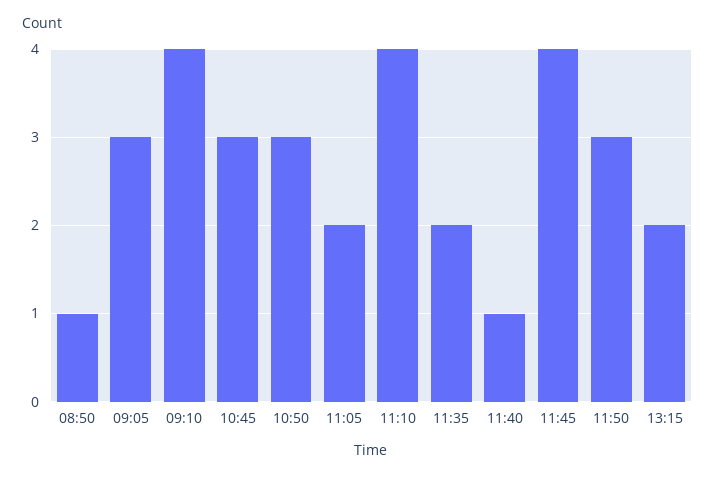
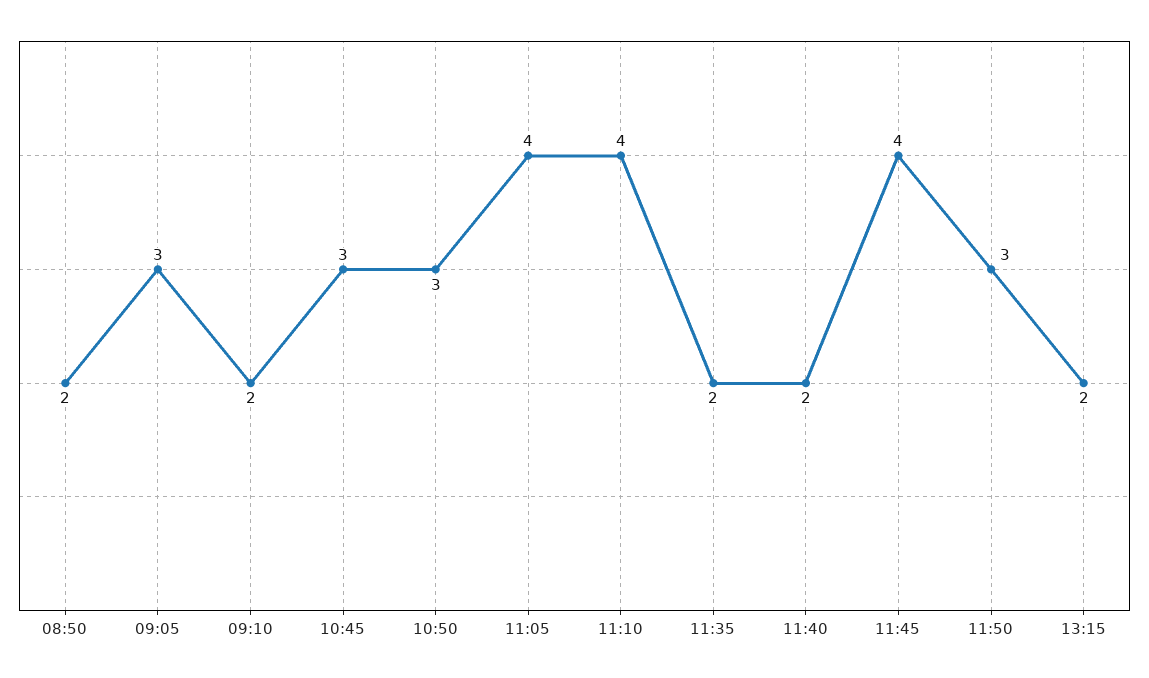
08:50: 1 -> 2
09:10: 4 -> 2
11:05: 2 -> 4
11:40: 1 -> 2

